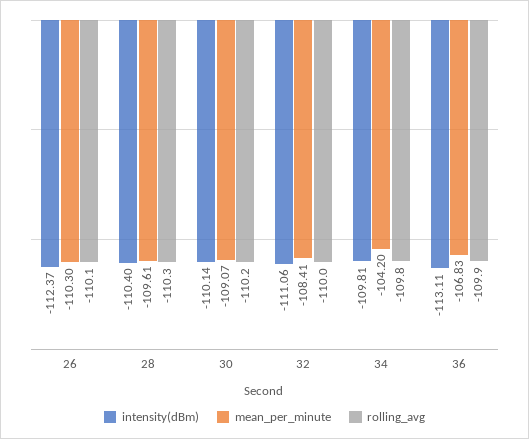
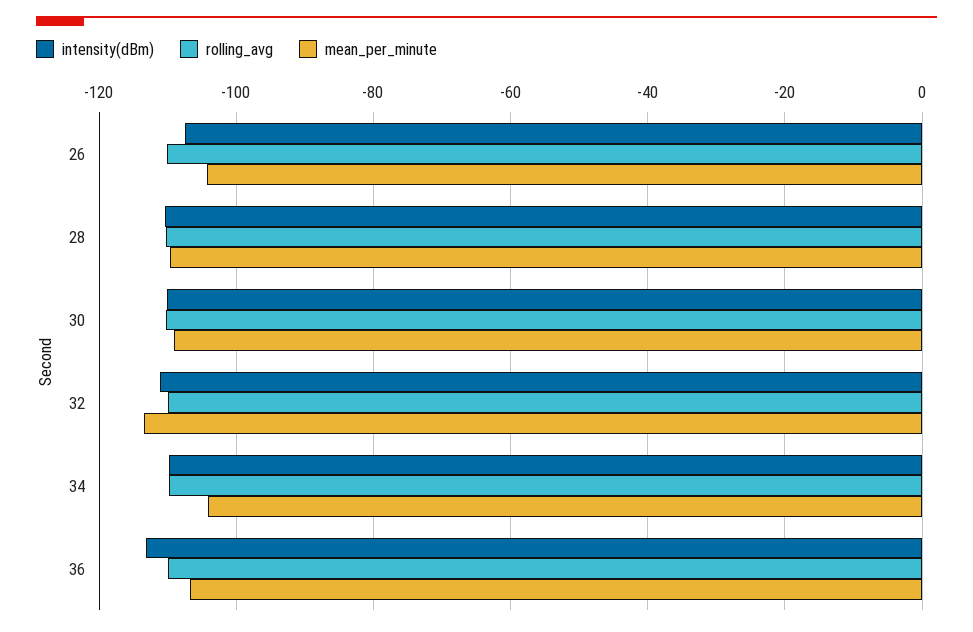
intensity(dBm), 26: -112.37 -> -108
mean_per_minute, 26: -110.3 -> -104
mean_per_minute, 32: -108.41 -> -114

